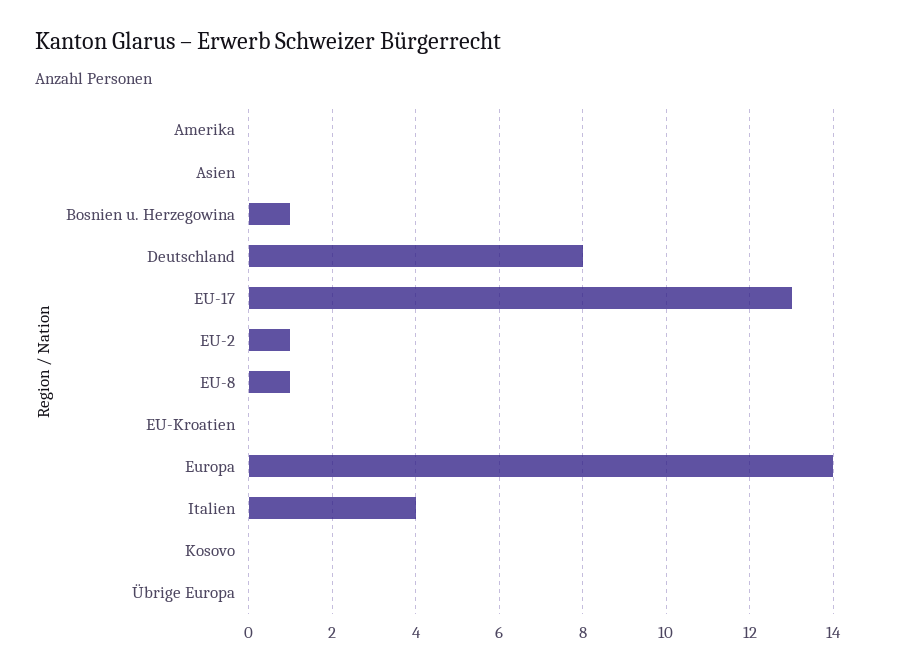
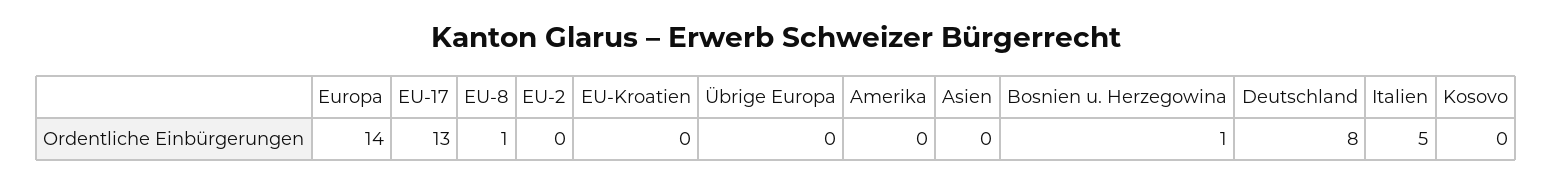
EU-2: 1 -> 0
Italien: 4 -> 5

